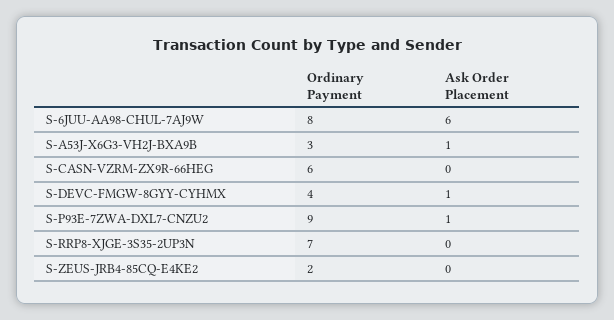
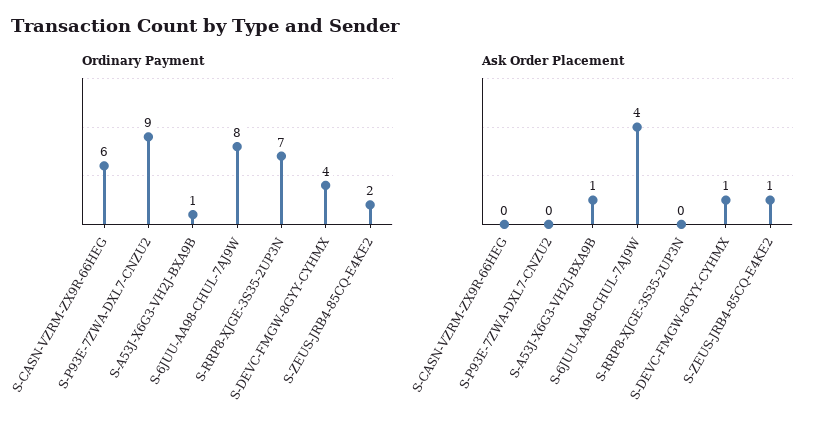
Ask Order Placement, S-6JUU-AA98-CHUL-7AJ9W: 6 -> 4
Ordinary Payment, S-A53J-X6G3-VH2J-BXA9B: 3 -> 1
Ask Order Placement, S-P93E-7ZWA-DXL7-CNZU2: 1 -> 0
Ask Order Placement, S-ZEUS-JRB4-85CQ-E4KE2: 0 -> 1

